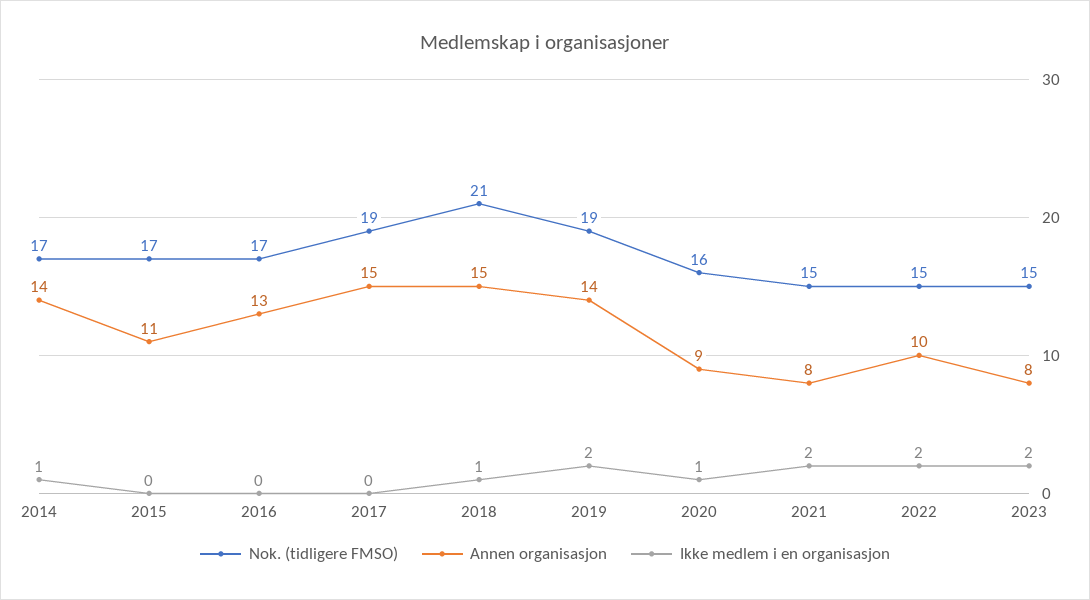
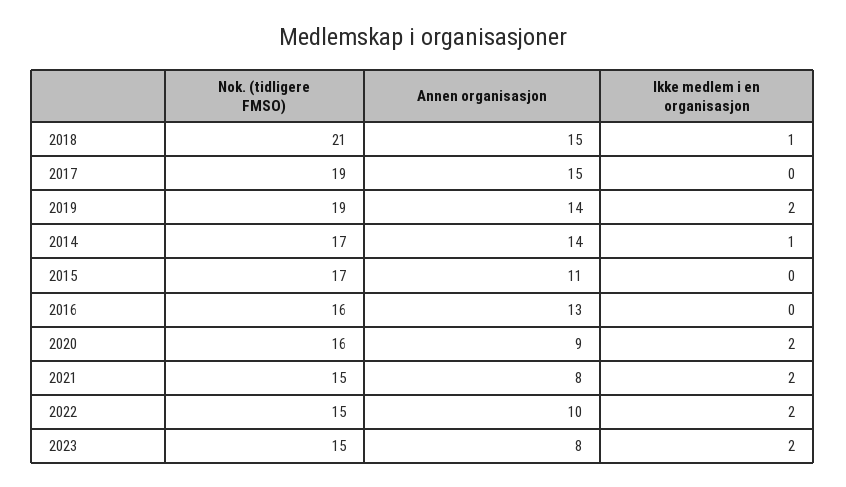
Nok. (tidligere FMSO), 2016: 17 -> 16
Ikke medlem i en organisasjon, 2020: 1 -> 2

